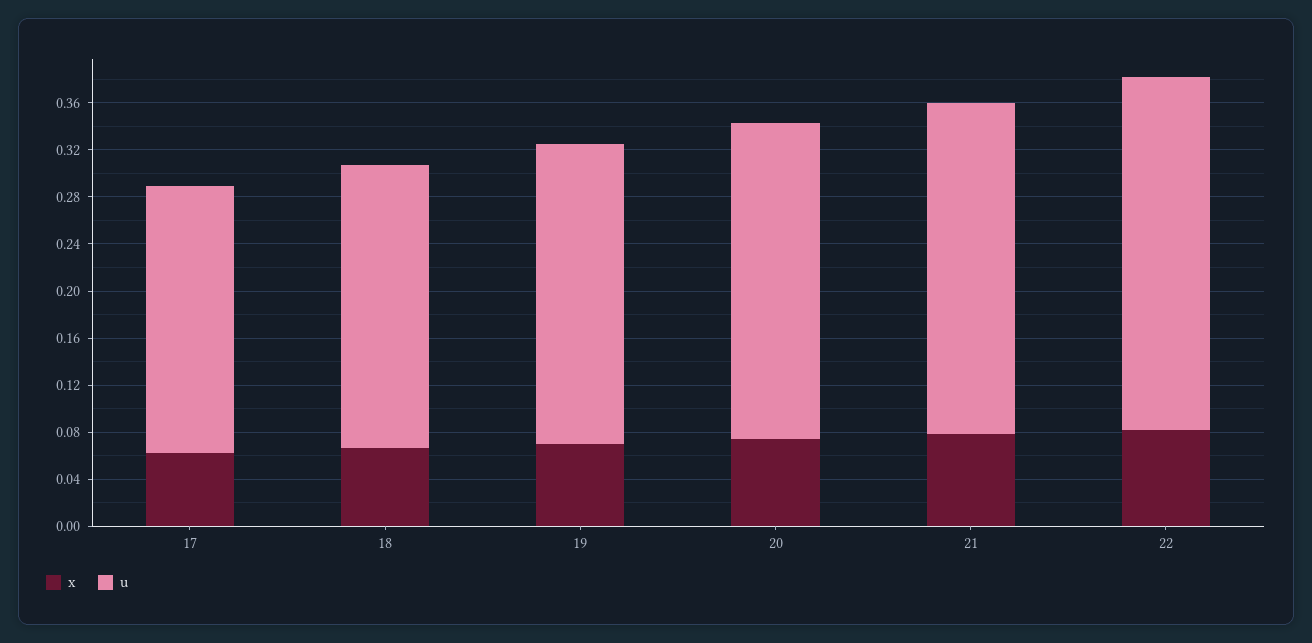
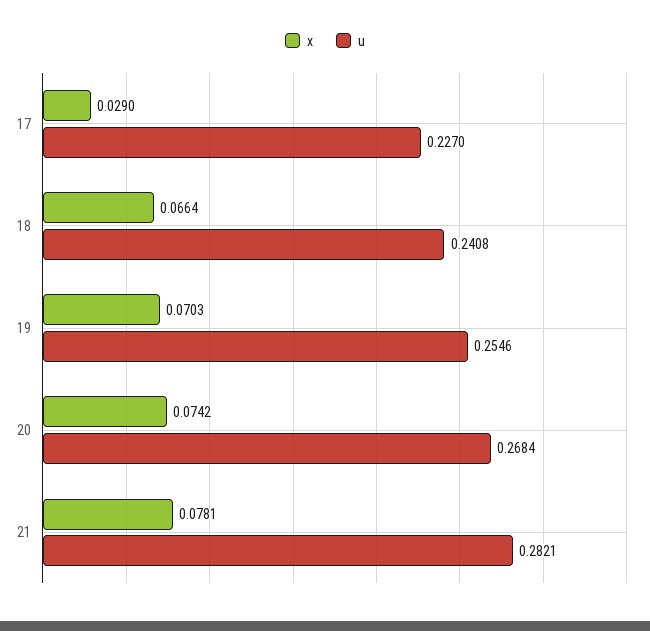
x, 17: 0.06 -> 0.029
x, 22: 0.08 -> none
u, 22: 0.3 -> none

